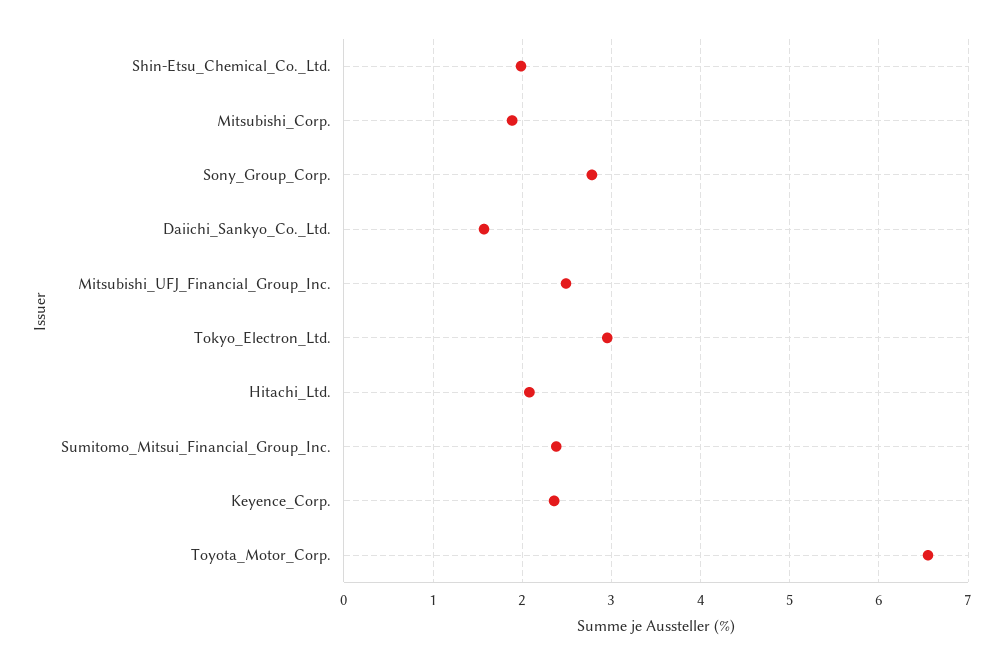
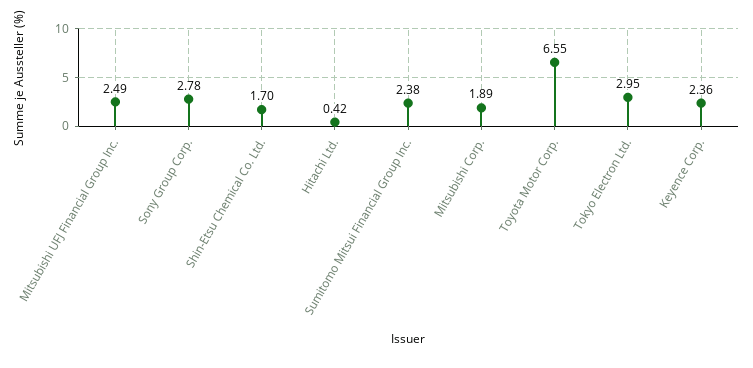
Shin-Etsu_Chemical_Co._Ltd.: 2 -> 1.7
Daiichi_Sankyo_Co._Ltd.: 1.6 -> none
Hitachi_Ltd.: 2.1 -> 0.42

